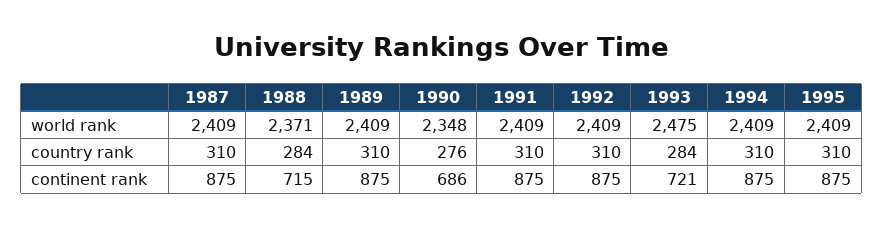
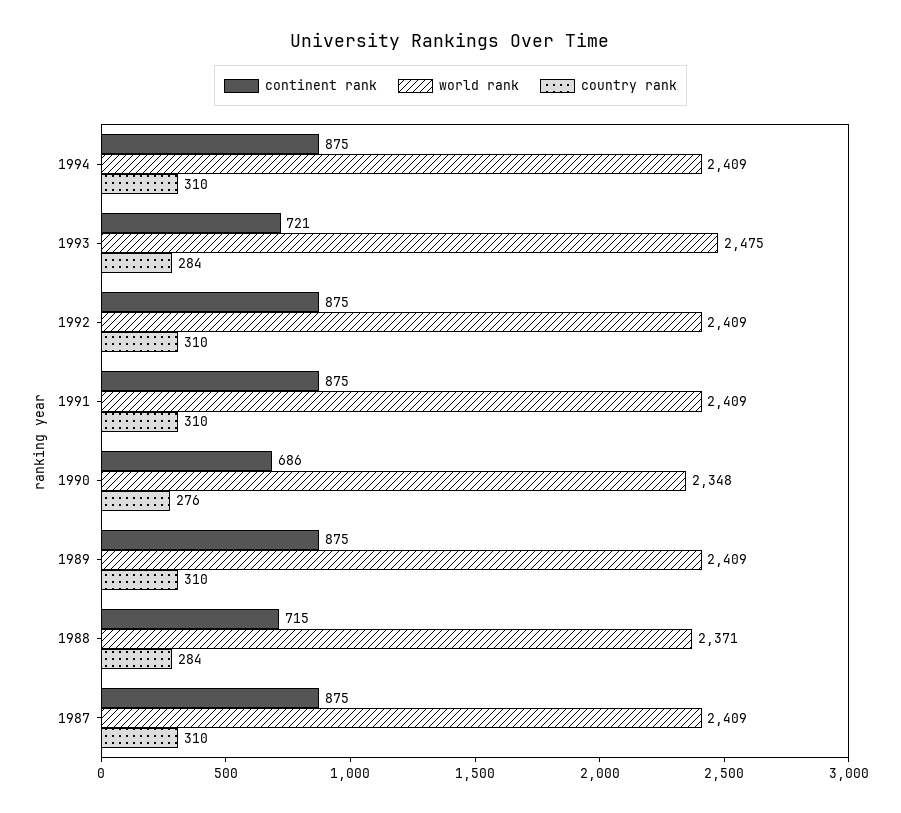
world rank, 1995: 2409 -> none
country rank, 1995: 310 -> none
continent rank, 1995: 875 -> none

